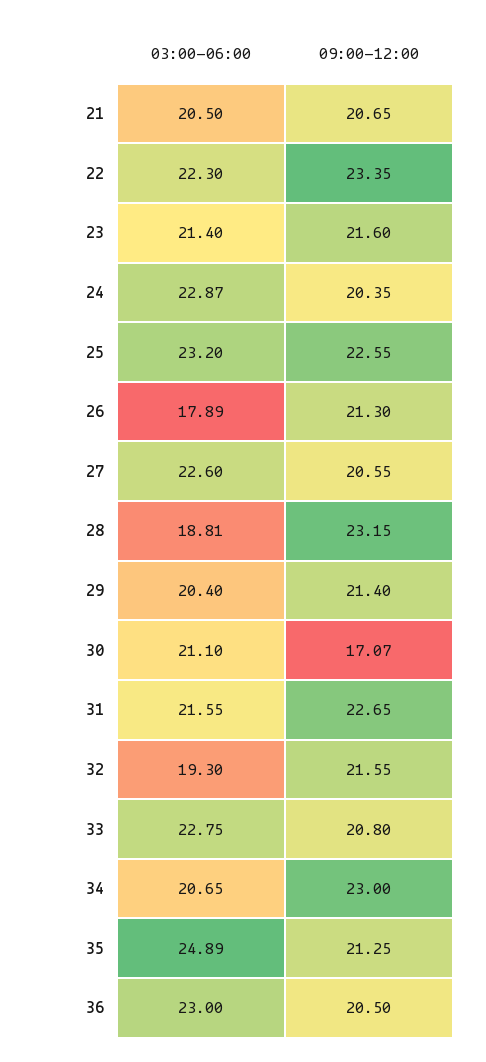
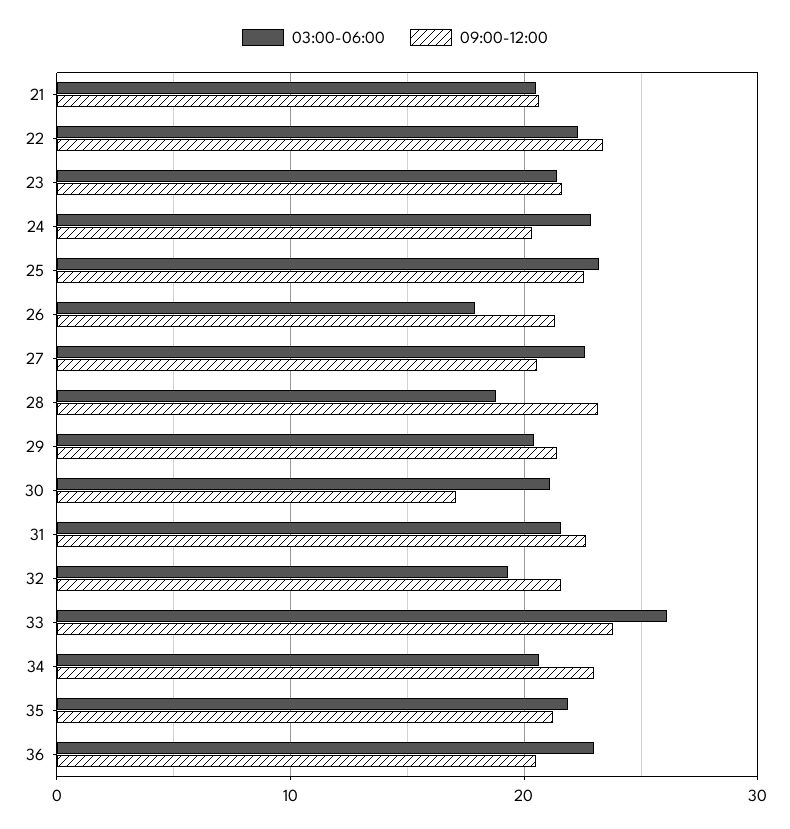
03:00-06:00, 33: 22.75 -> 26
09:00-12:00, 33: 20.8 -> 24
03:00-06:00, 35: 24.89 -> 22

